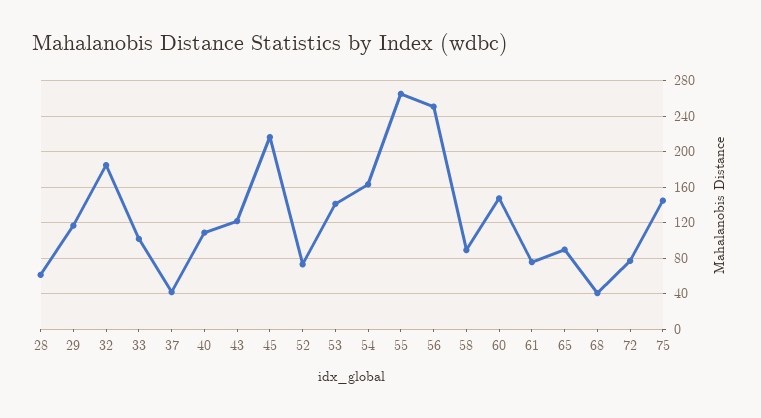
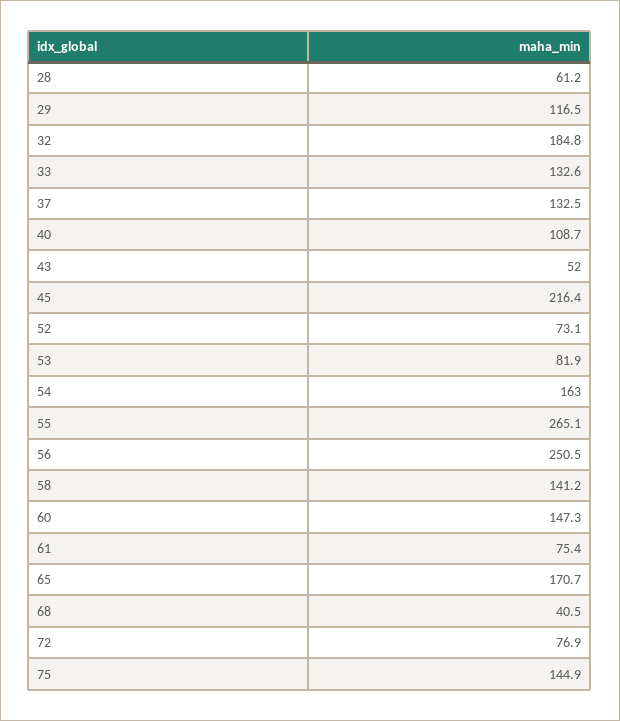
33: 100 -> 132.6
37: 40 -> 132.5
43: 120 -> 52
53: 140 -> 81.9
58: 90 -> 141.2
65: 90 -> 170.7

